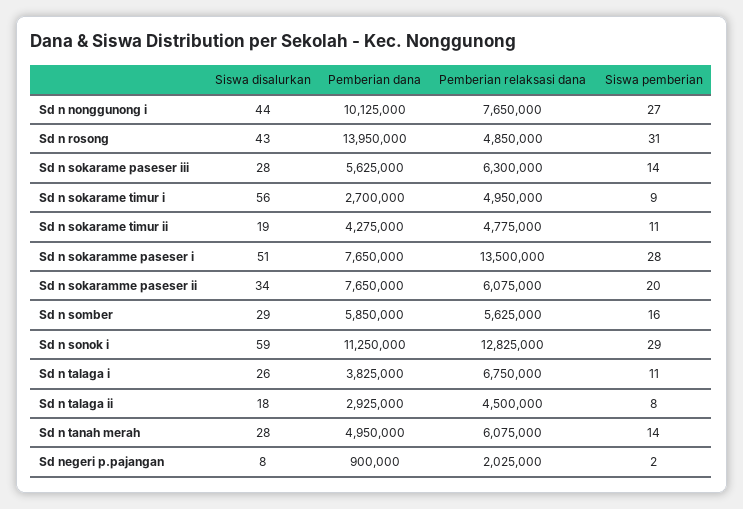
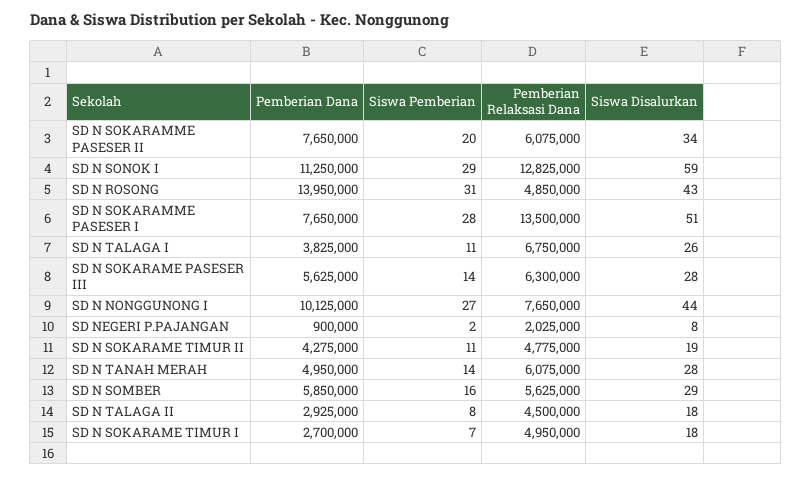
Siswa disalurkan, Sd n sokarame timur i: 56 -> 18
Siswa pemberian, Sd n sokarame timur i: 9 -> 7

